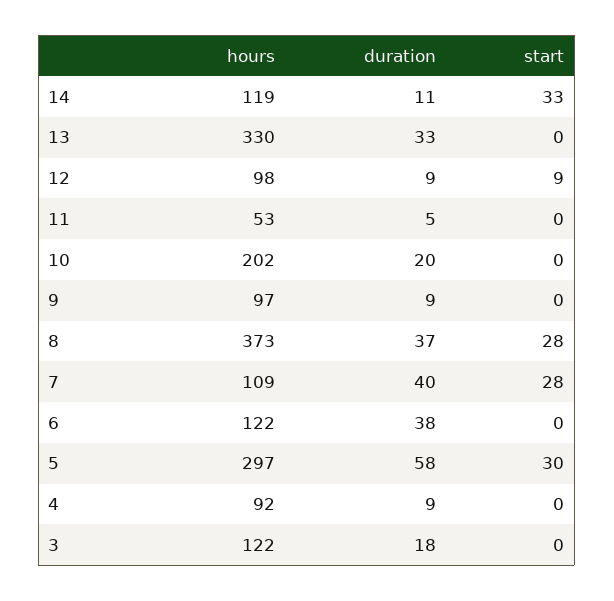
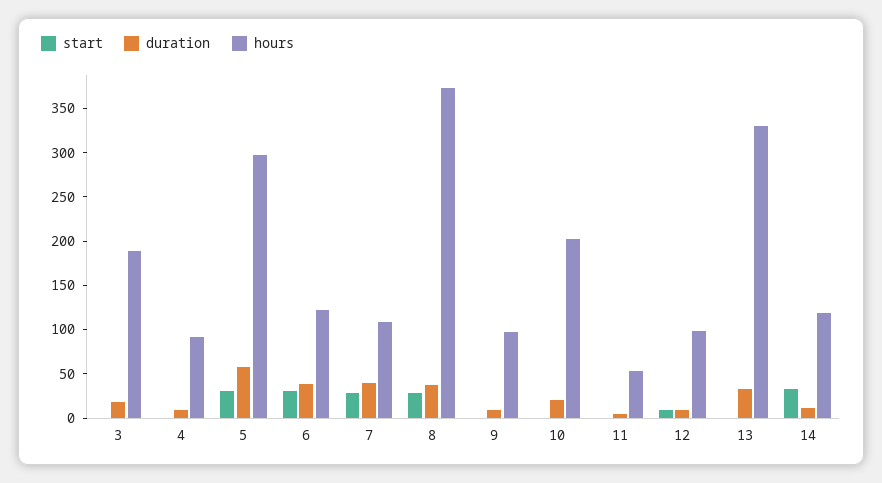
start, 6: 0 -> 30
hours, 3: 122 -> 190

